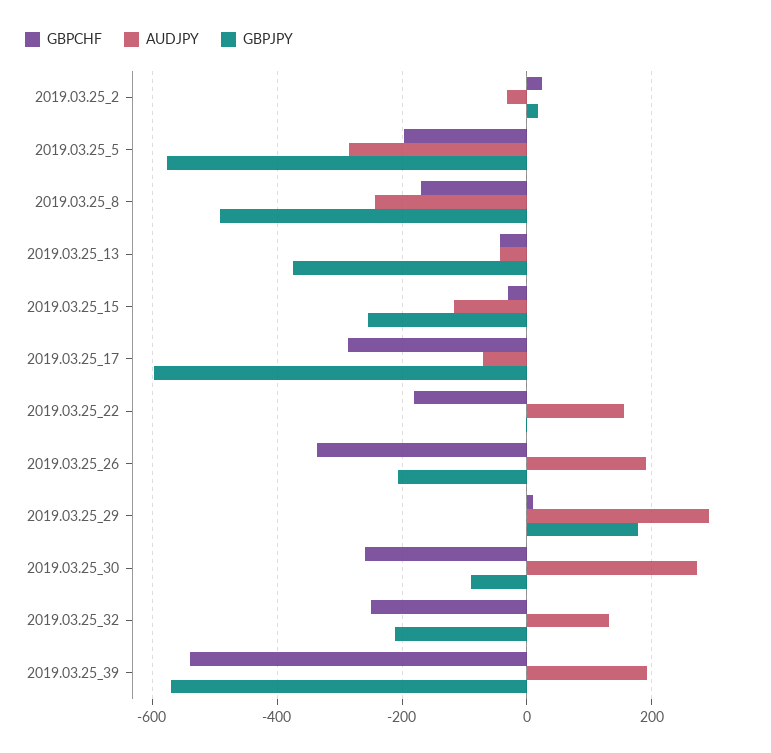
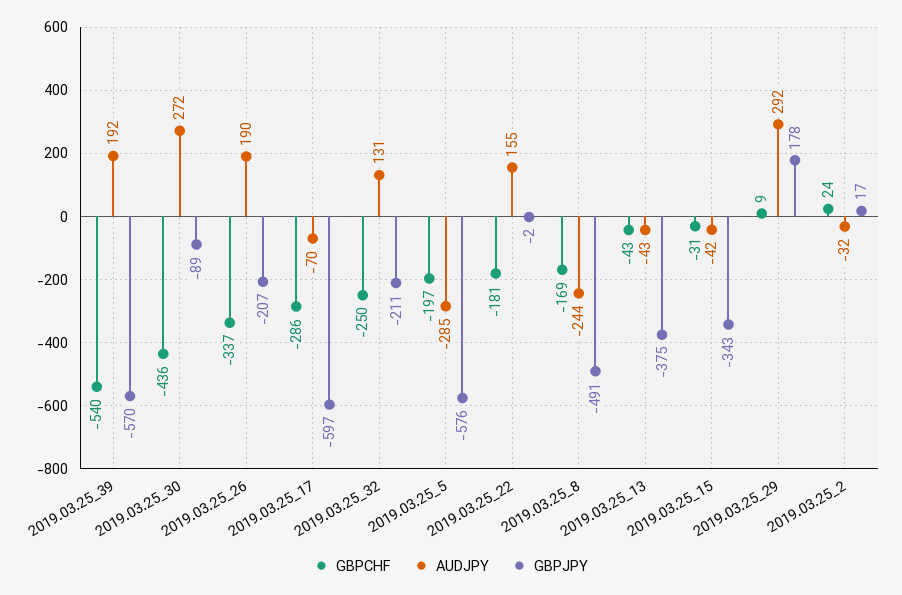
AUDJPY, 2019.03.25_15: -120 -> -42
GBPJPY, 2019.03.25_15: -260 -> -343
GBPCHF, 2019.03.25_30: -260 -> -436

